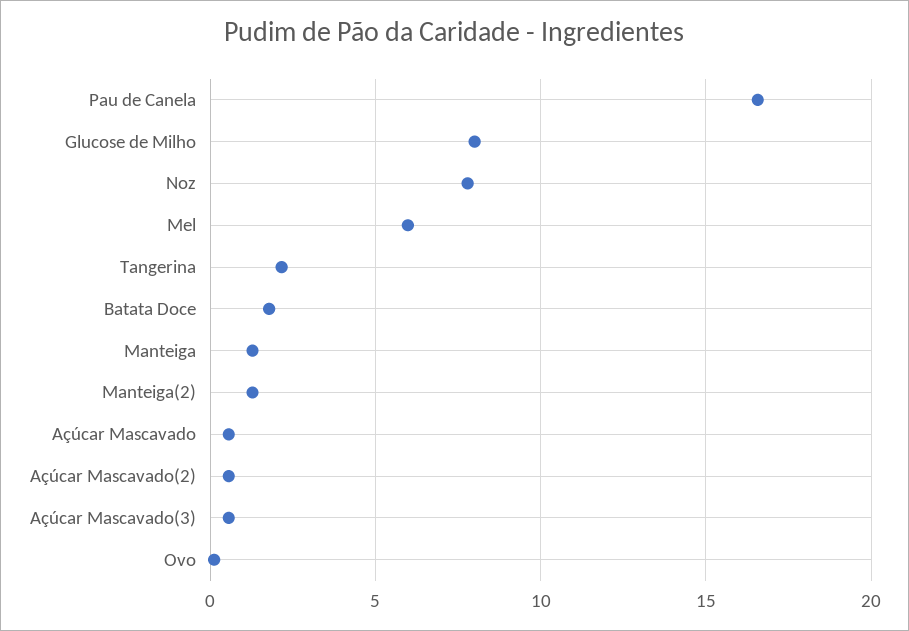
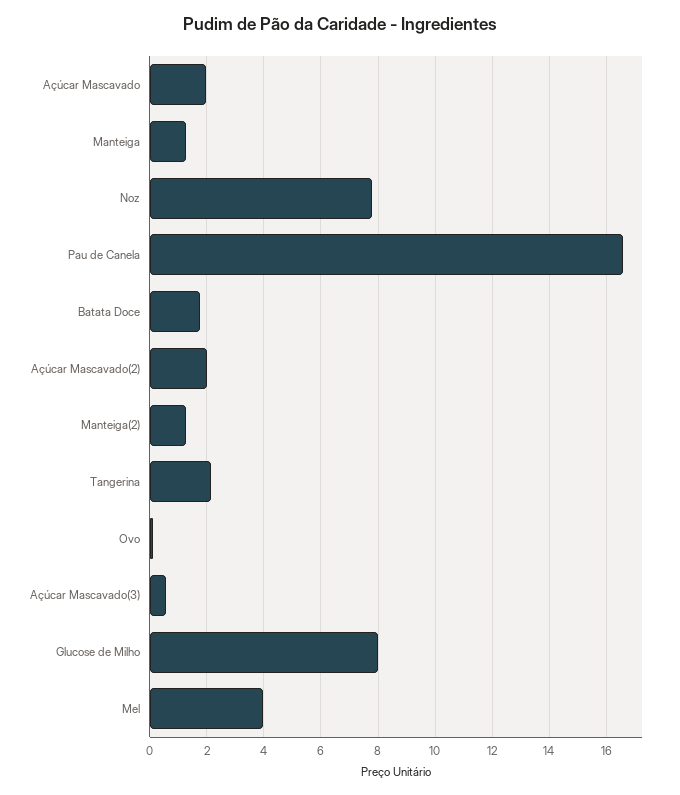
Mel: 6 -> 4
Açúcar Mascavado: 0.5 -> 2
Açúcar Mascavado(2): 0.5 -> 2

